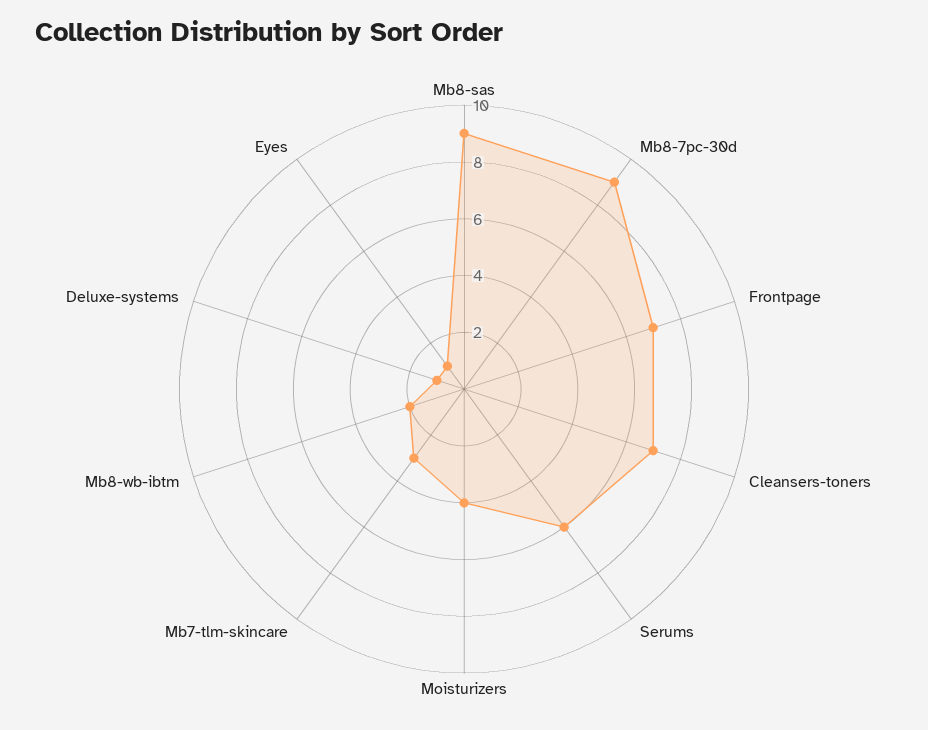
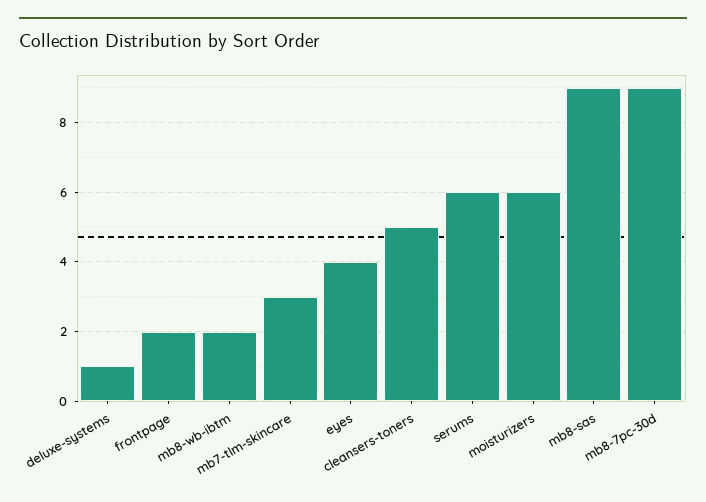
Frontpage: 7 -> 2
Cleansers-toners: 7 -> 5
Moisturizers: 4 -> 6
Eyes: 1 -> 4

